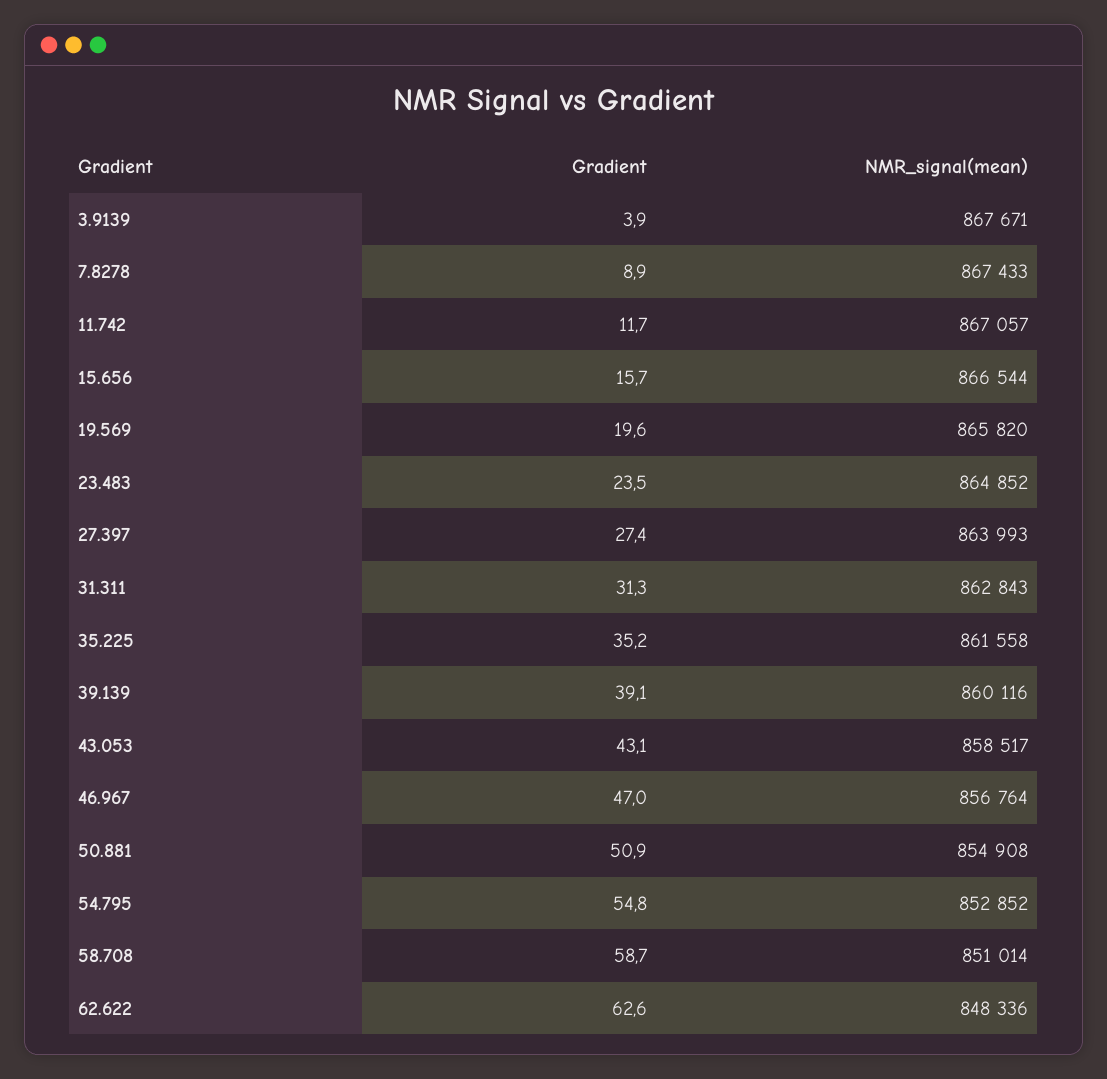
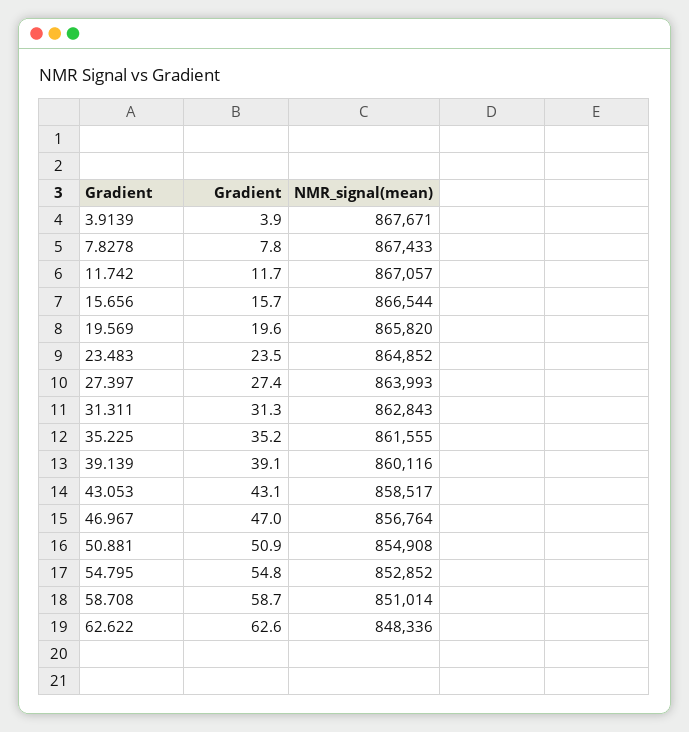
Gradient, 7.8278: 8.9 -> 7.8
NMR_signal(mean), 35.225: 861558 -> 861555

